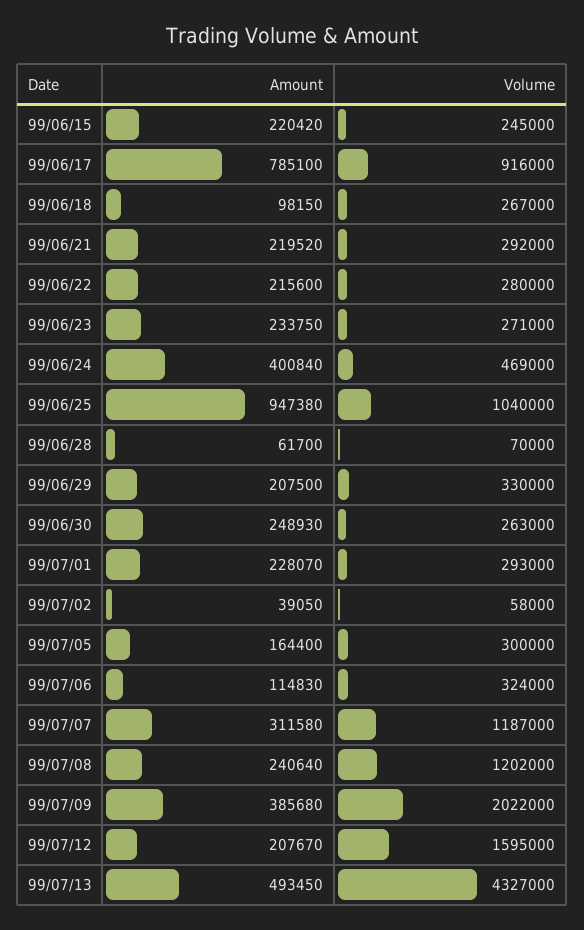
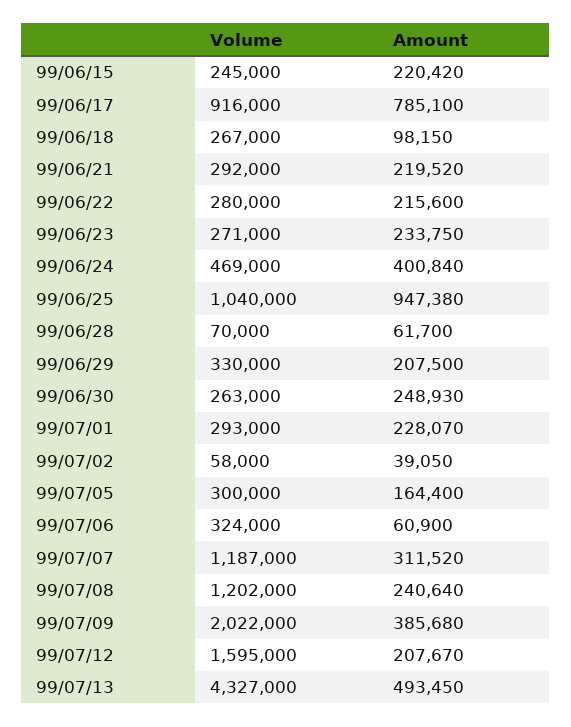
Amount, 99/07/06: 114830 -> 60900
Amount, 99/07/07: 311580 -> 311520

